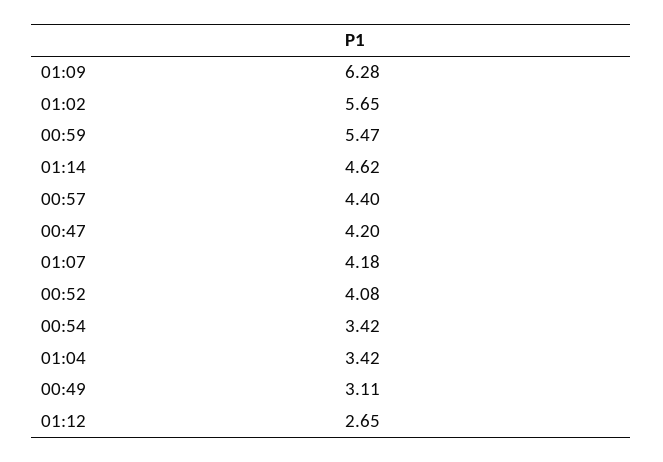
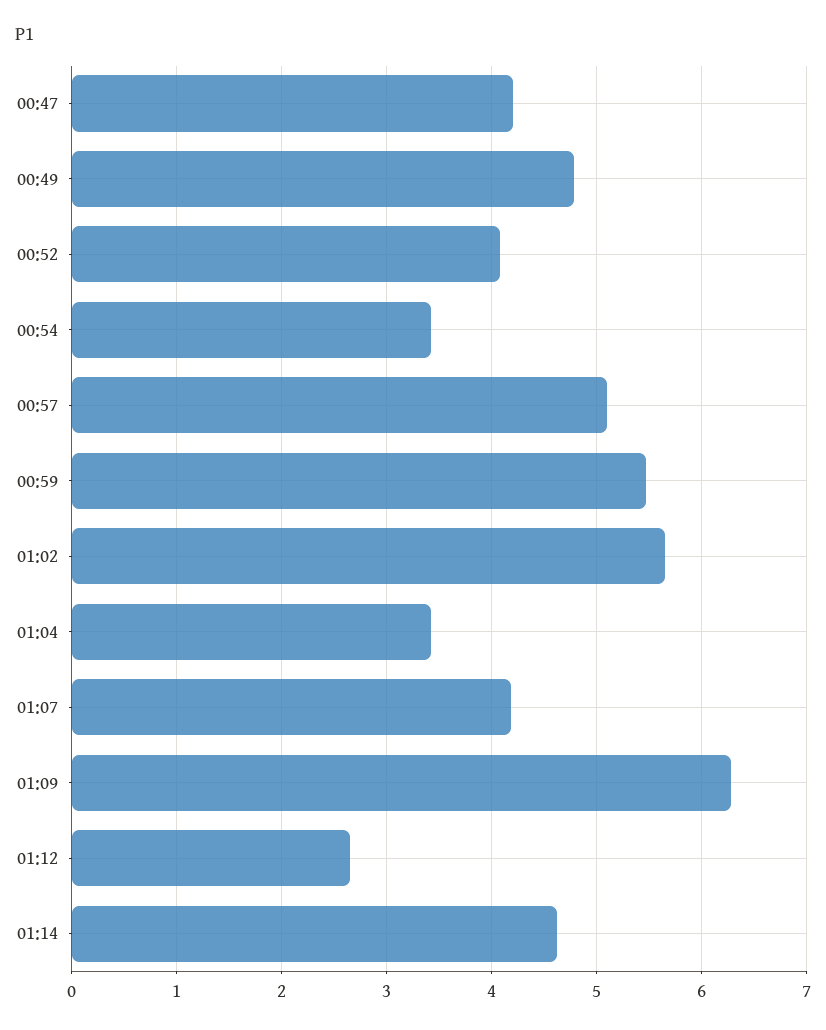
00:57: 4.4 -> 5.1
00:49: 3.11 -> 4.8

